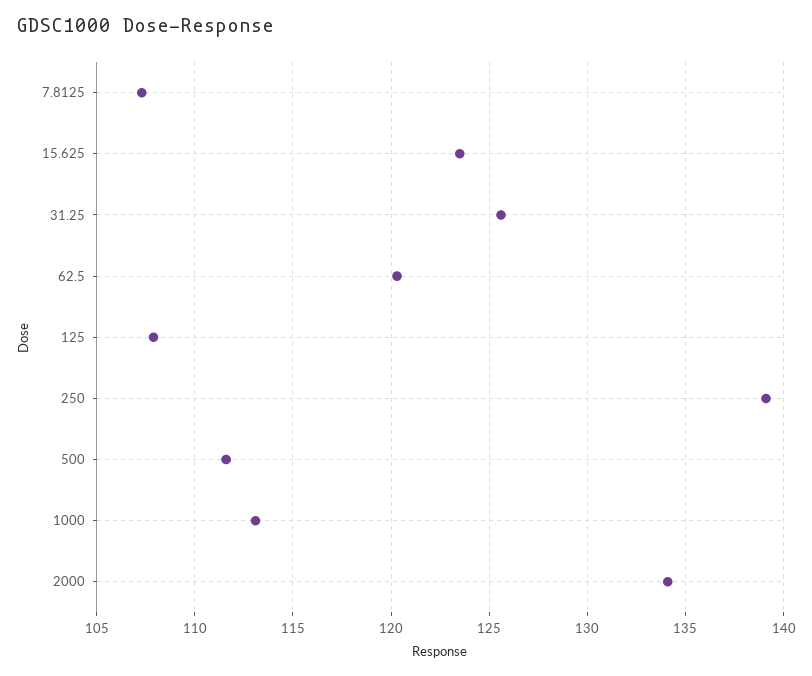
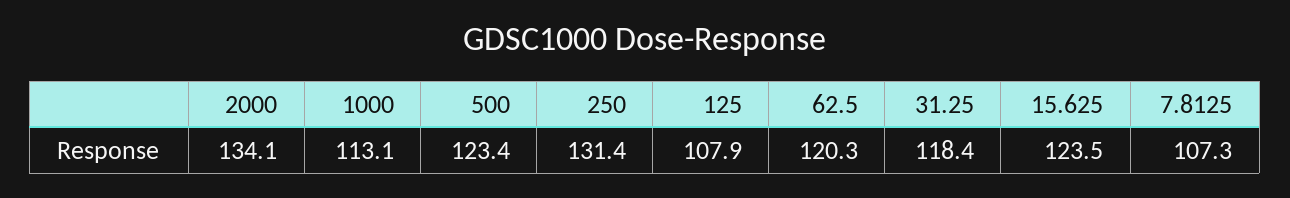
31.25: 125.5 -> 118.4
250: 139 -> 131.4
500: 111.5 -> 123.4

